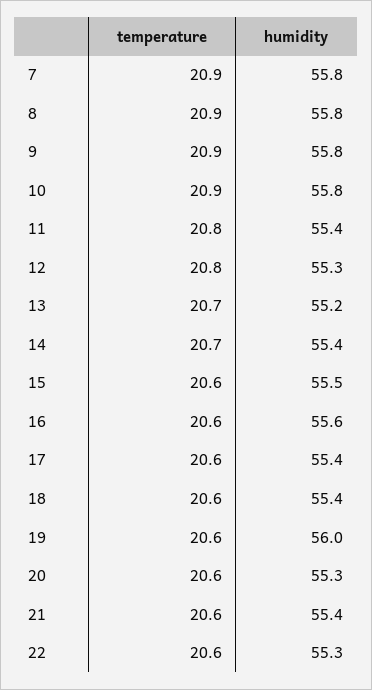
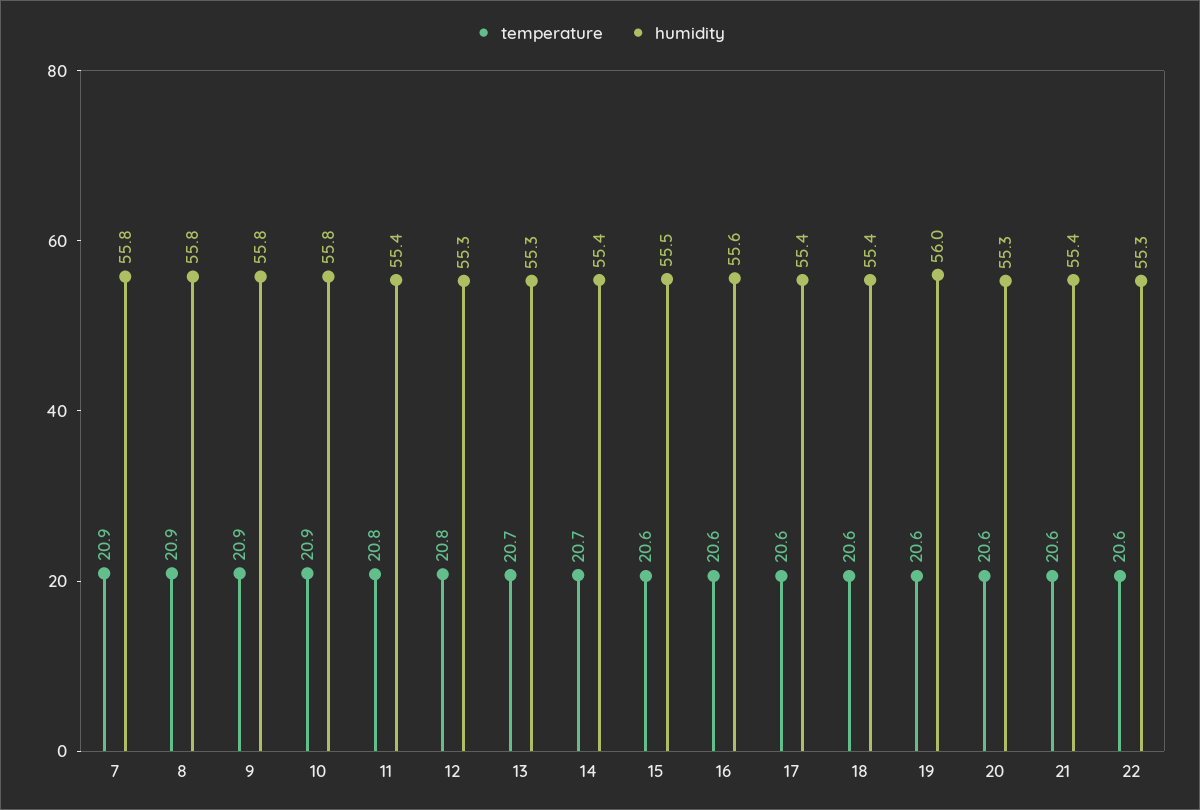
humidity, 13: 55.2 -> 55.3

